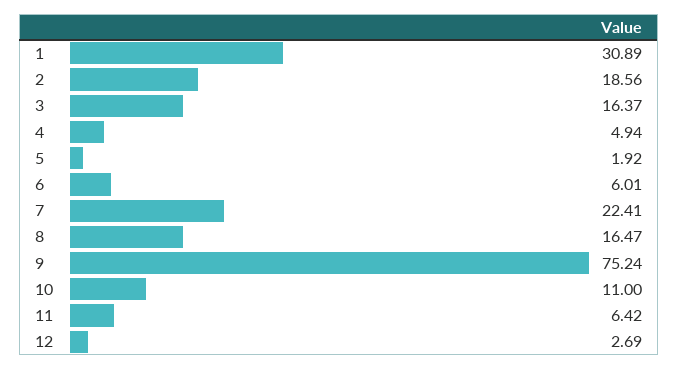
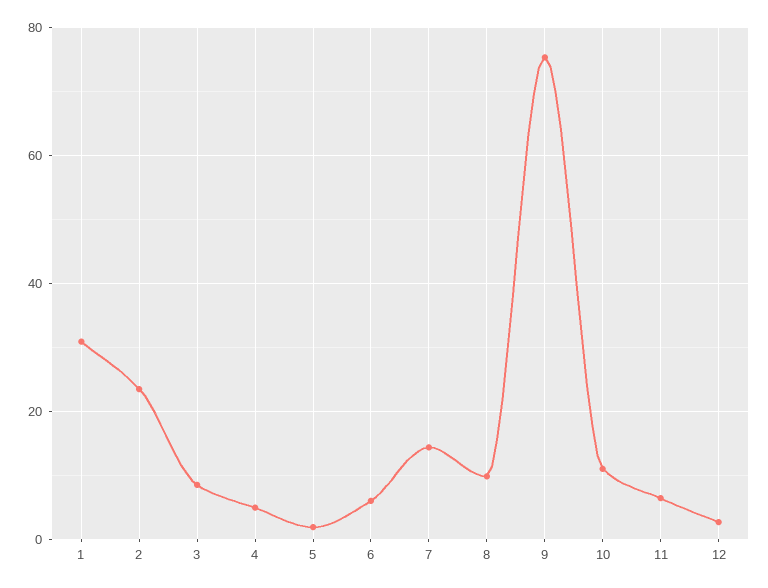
2: 18.56 -> 24
3: 16.37 -> 8
7: 22.41 -> 14
8: 16.47 -> 10

